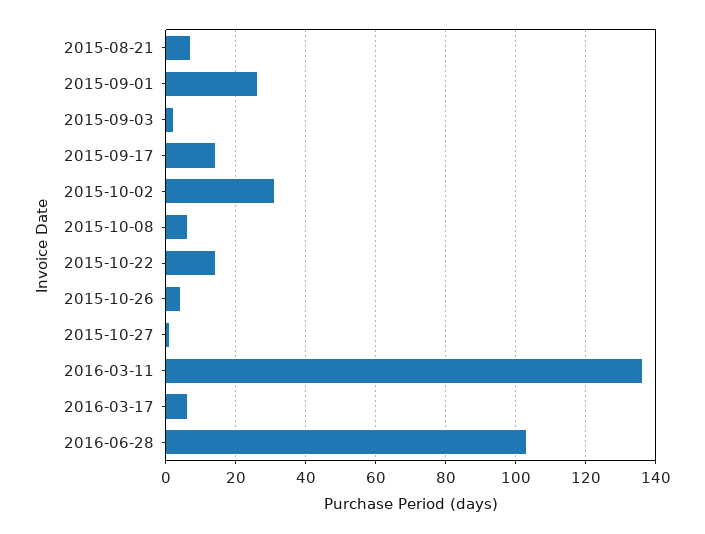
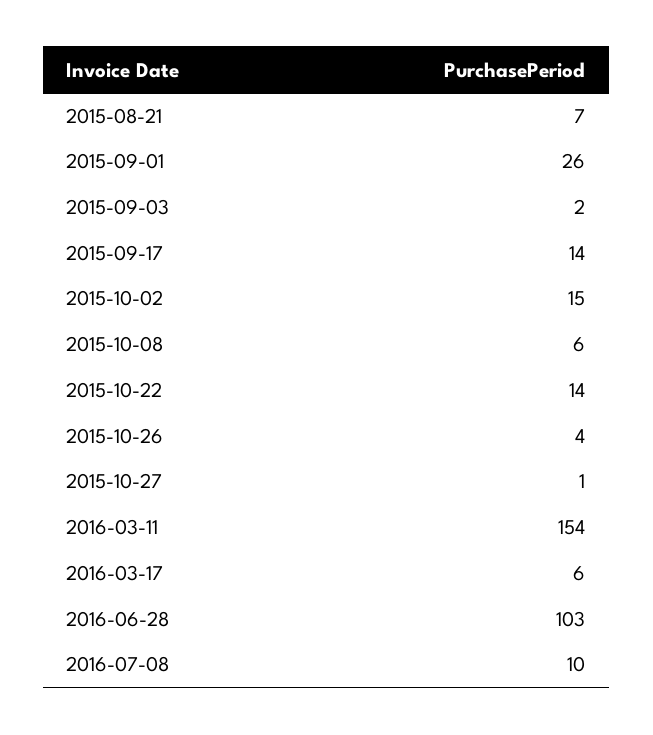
2015-10-02: 30 -> 15
2016-03-11: 135 -> 154
2016-07-08: none -> 10

